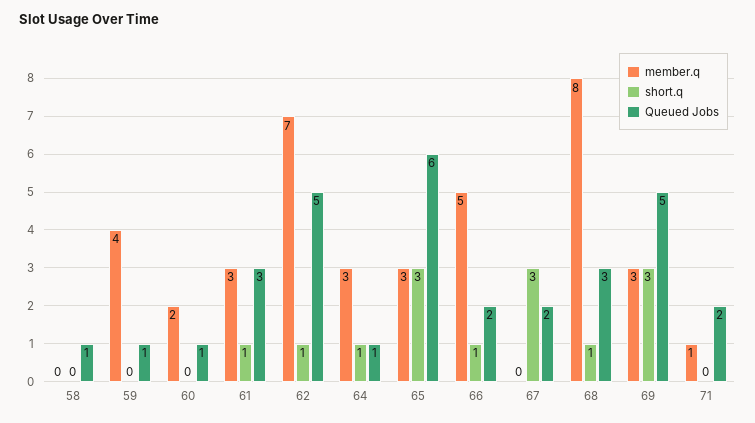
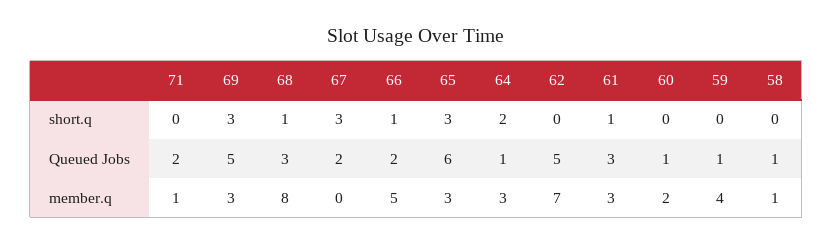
member.q, 58: 0 -> 1
short.q, 62: 1 -> 0
short.q, 64: 1 -> 2

